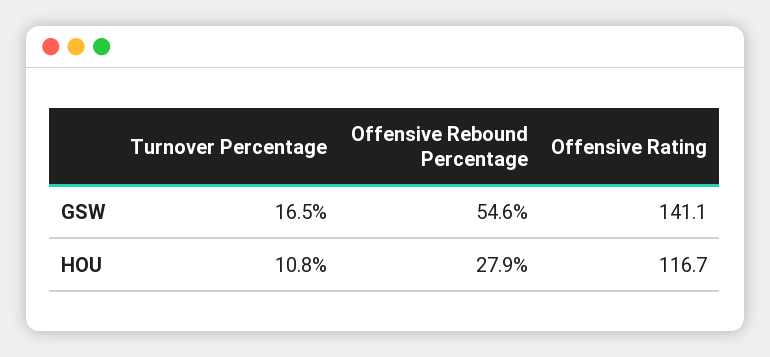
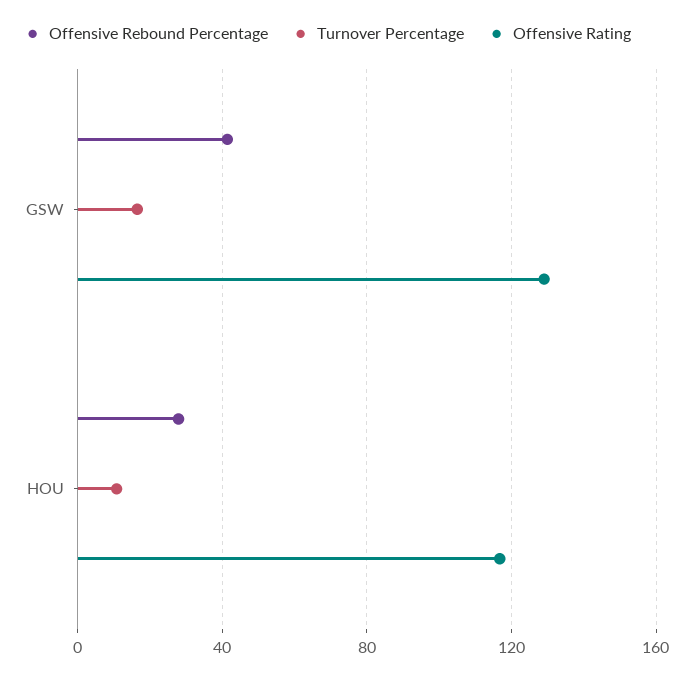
Offensive Rebound Percentage, GSW: 54.6 -> 40
Offensive Rating, GSW: 141.1 -> 130

